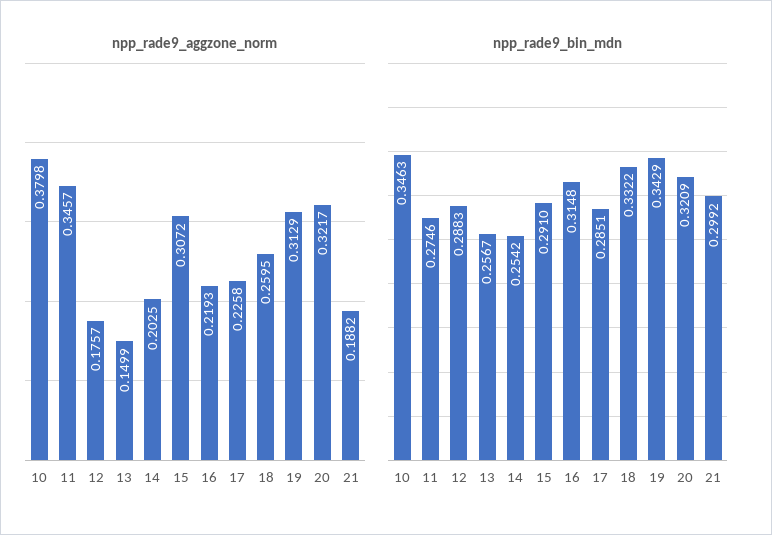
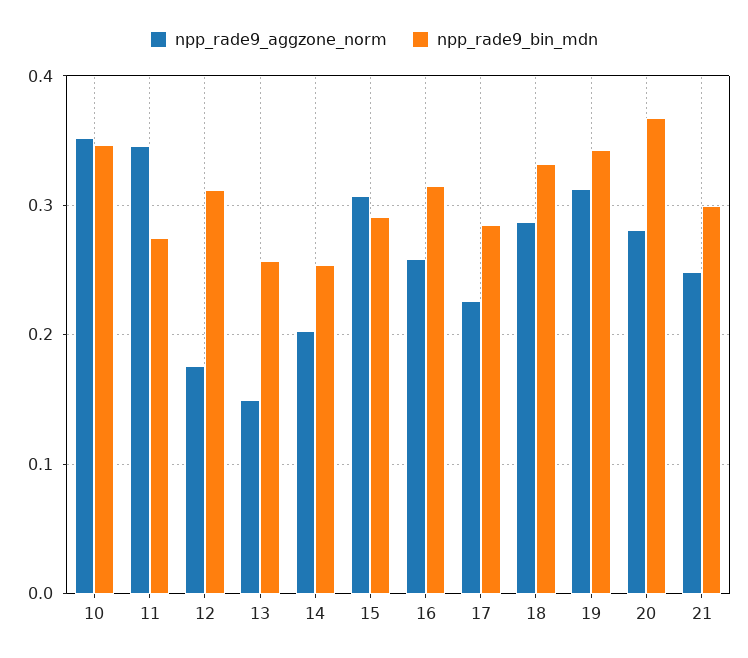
npp_rade9_aggzone_norm, 10: 0.3798 -> 0.35
npp_rade9_aggzone_norm, 16: 0.2193 -> 0.26
npp_rade9_aggzone_norm, 18: 0.2595 -> 0.29
npp_rade9_aggzone_norm, 20: 0.3217 -> 0.28
npp_rade9_aggzone_norm, 21: 0.1882 -> 0.25
npp_rade9_bin_mdn, 12: 0.2883 -> 0.31
npp_rade9_bin_mdn, 20: 0.3209 -> 0.37

